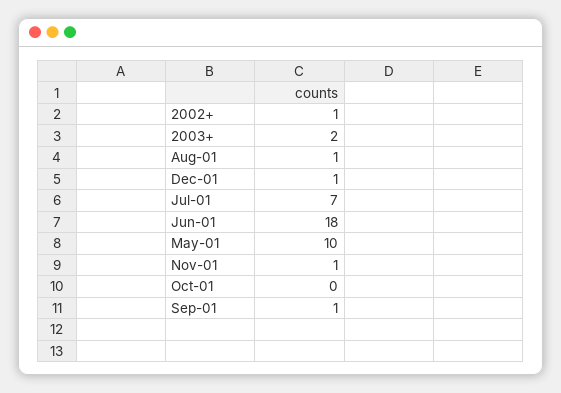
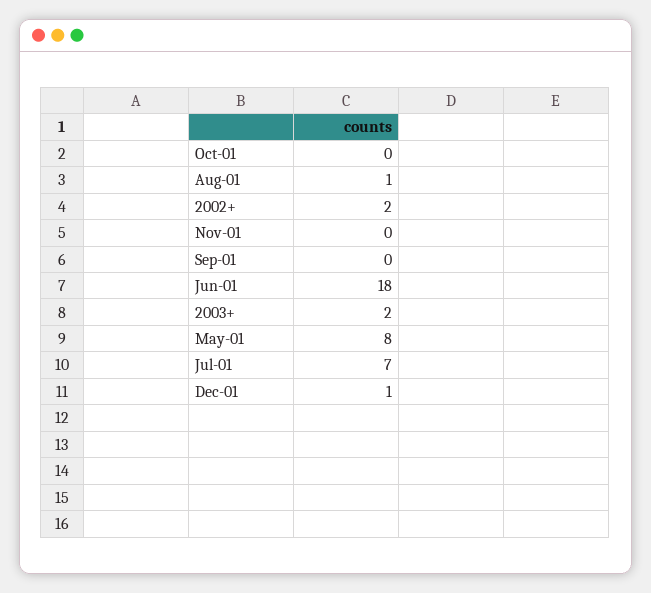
2002+: 1 -> 2
May-01: 10 -> 8
Nov-01: 1 -> 0
Sep-01: 1 -> 0

